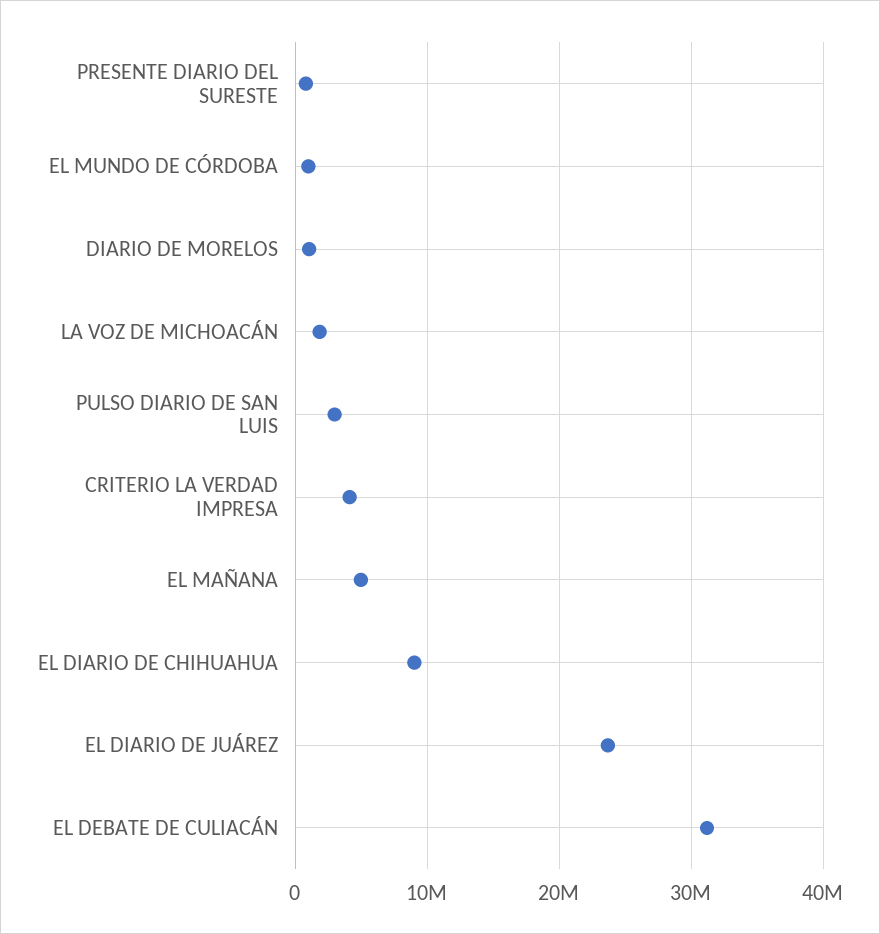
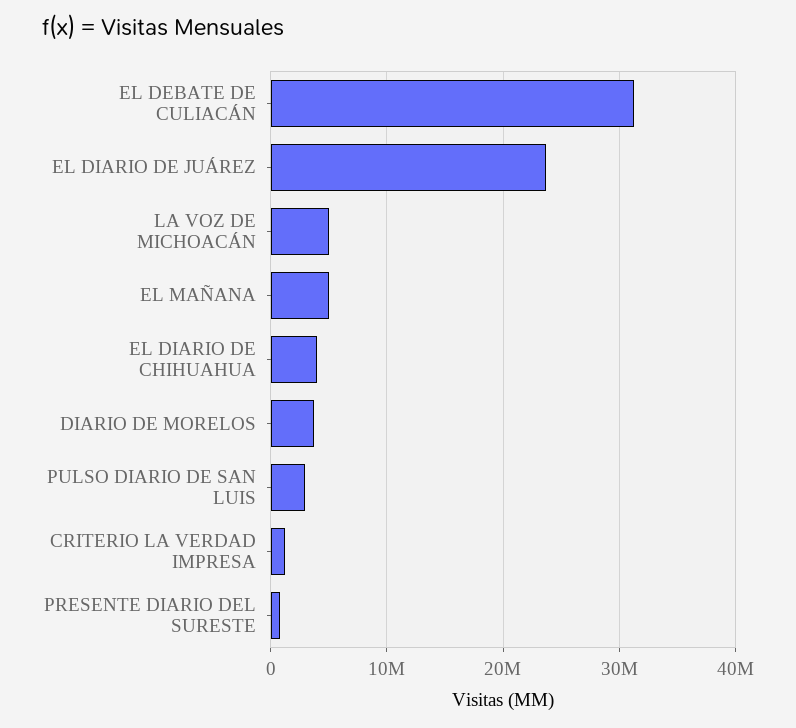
EL MUNDO DE CÓRDOBA: 1000000 -> none
DIARIO DE MORELOS: 1000000 -> 4000000
LA VOZ DE MICHOACÁN: 2000000 -> 5000000
CRITERIO LA VERDAD IMPRESA: 4000000 -> 1000000
EL DIARIO DE CHIHUAHUA: 9000000 -> 4000000

